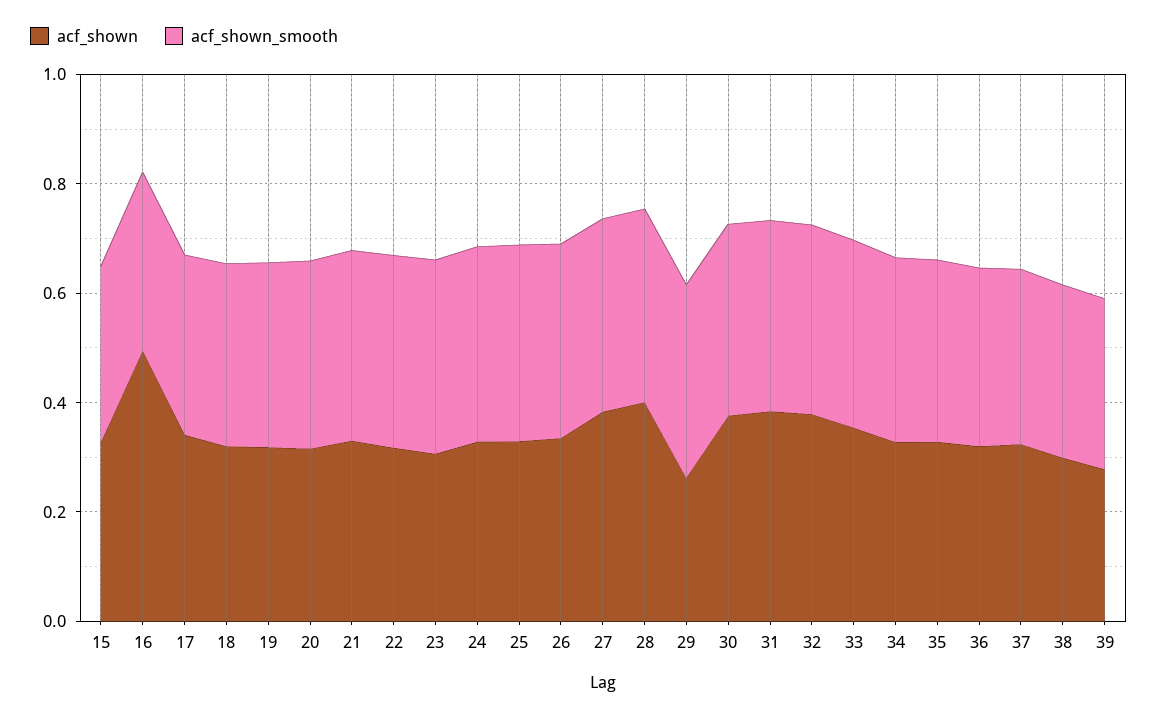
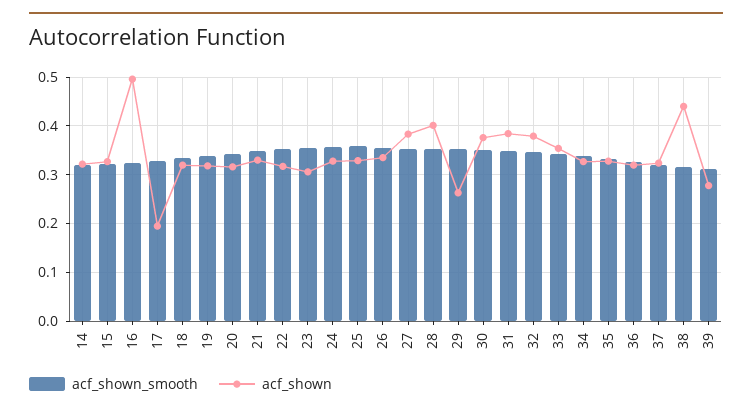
acf_shown, 17: 0.35 -> 0.2
acf_shown, 38: 0.3 -> 0.44
acf_shown_smooth, 14: none -> 0.32
acf_shown, 14: none -> 0.32

